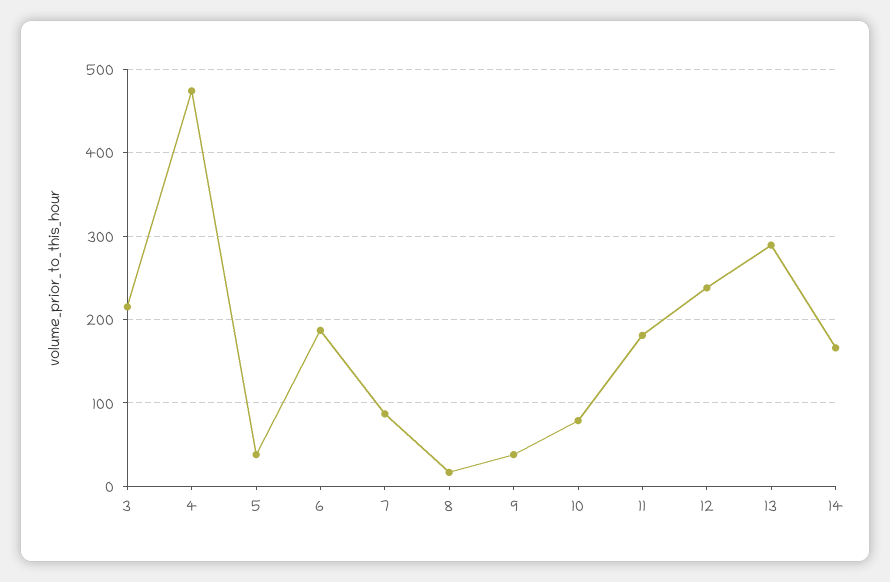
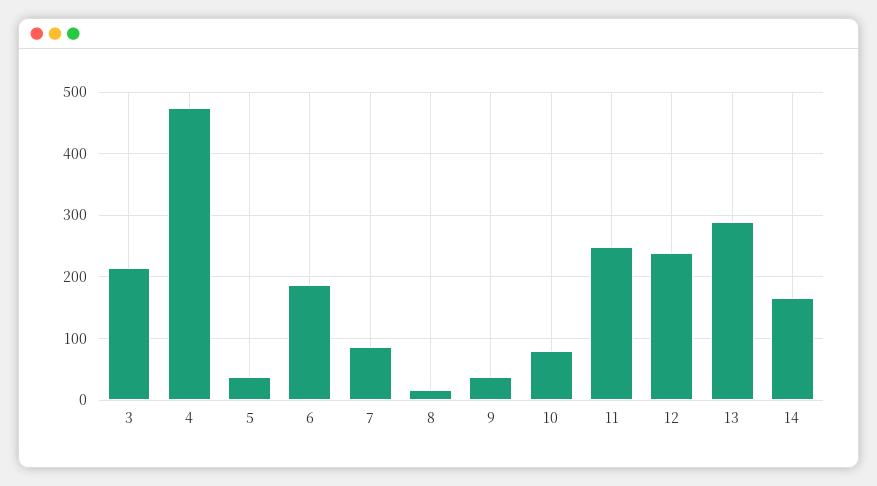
11: 180 -> 250

